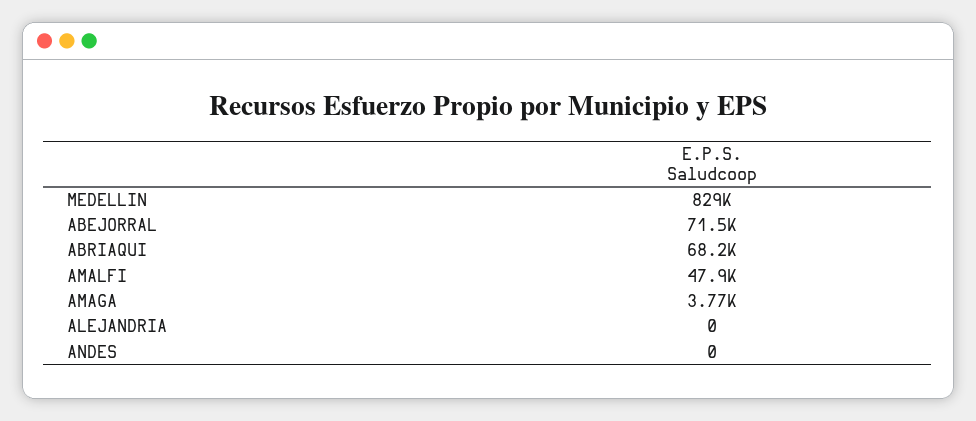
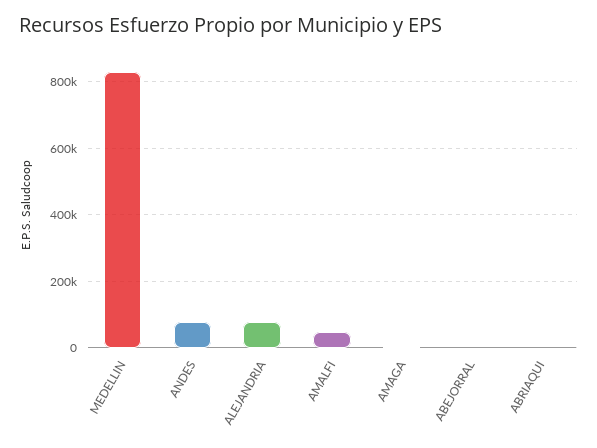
ABEJORRAL: 71500 -> 0
ABRIAQUI: 68200 -> 0
ALEJANDRIA: 0 -> 80000
ANDES: 0 -> 80000

